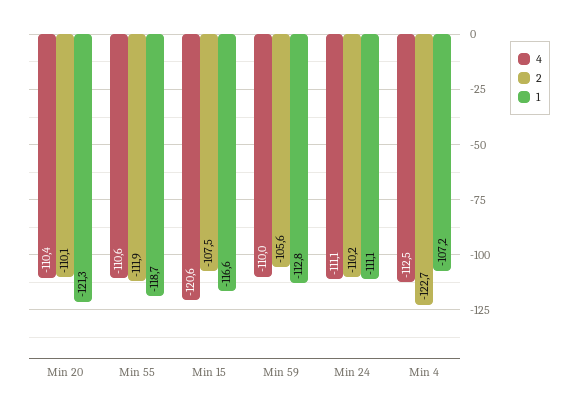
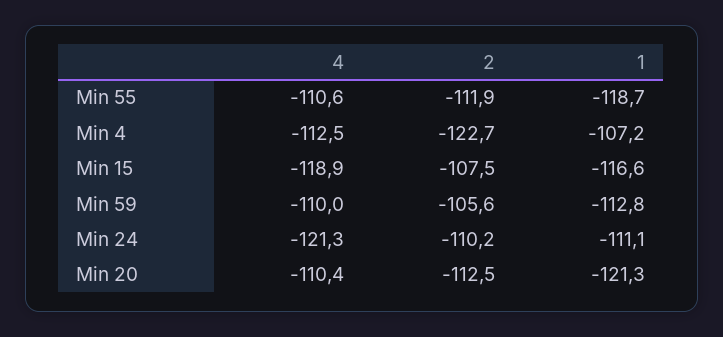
2, Min 20: -110.1 -> -112.5
4, Min 15: -120.6 -> -118.9
4, Min 24: -111.1 -> -121.3

